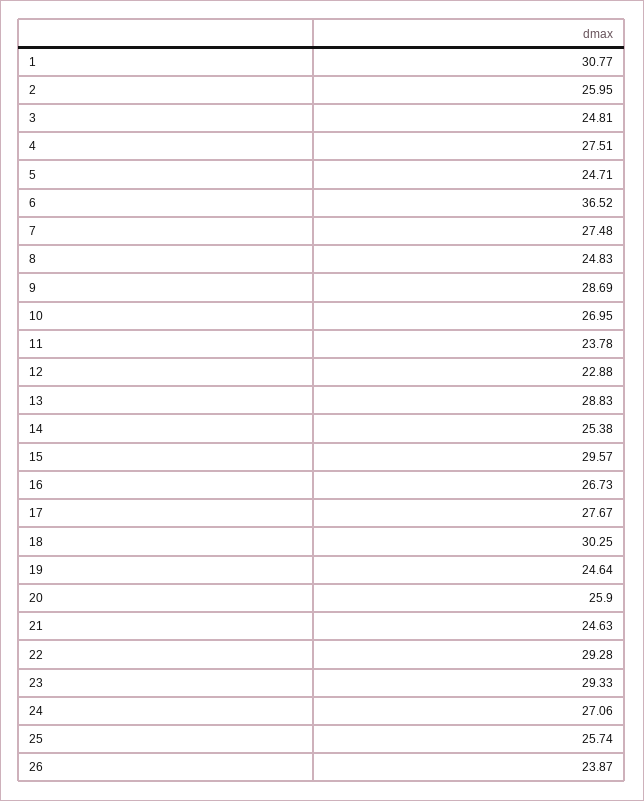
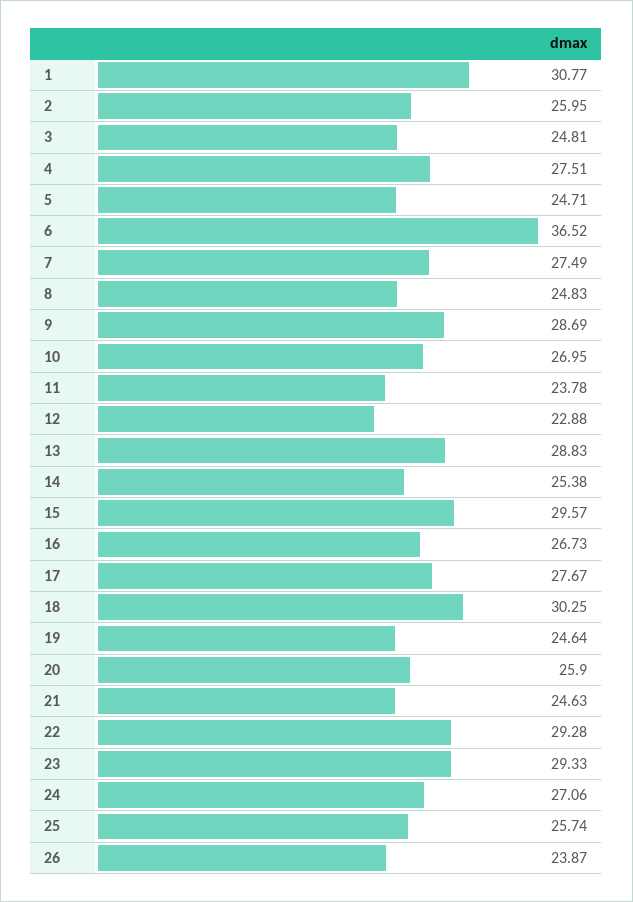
7: 27.48 -> 27.49

